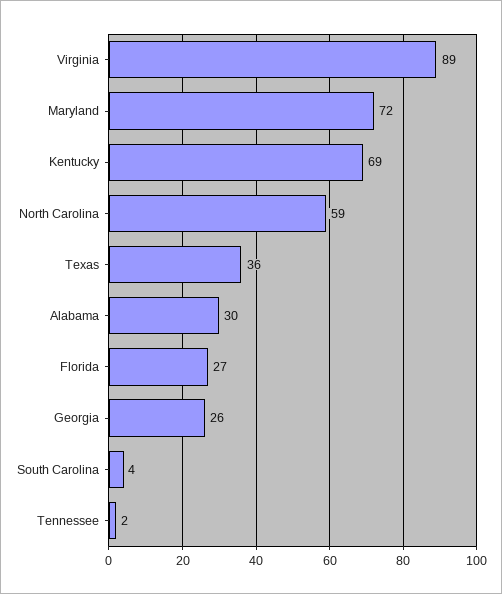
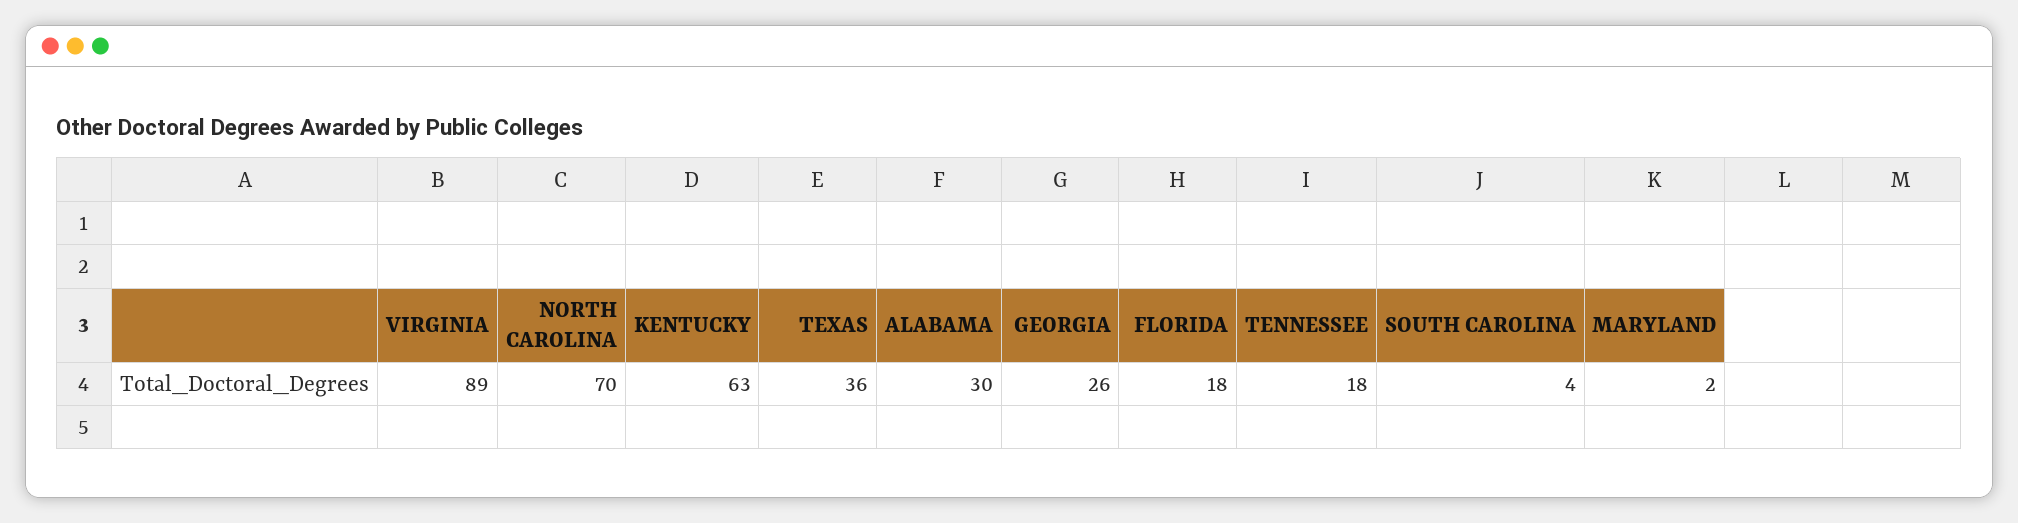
Maryland: 72 -> 2
Kentucky: 69 -> 63
North Carolina: 59 -> 70
Florida: 27 -> 18
Tennessee: 2 -> 18

